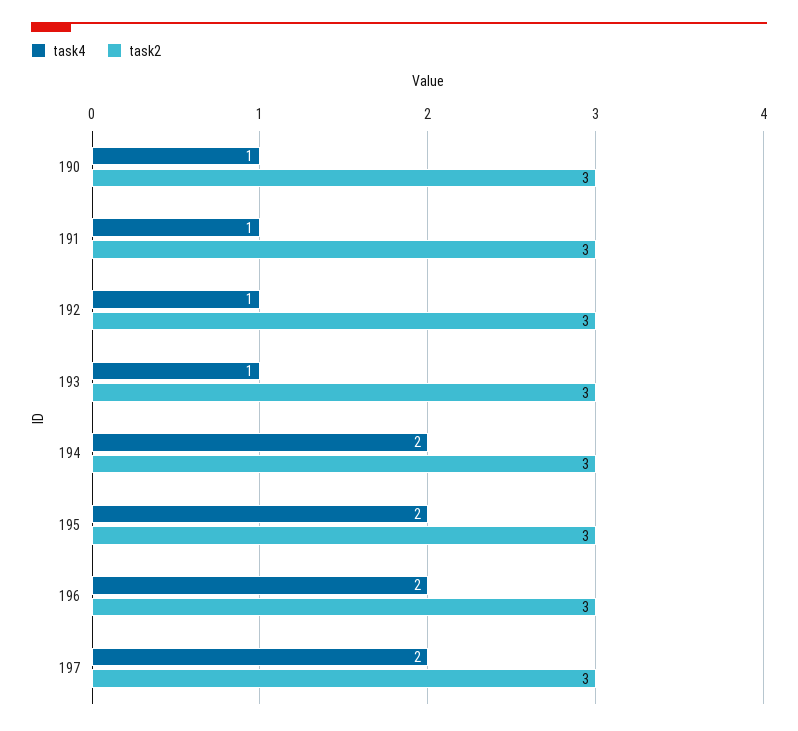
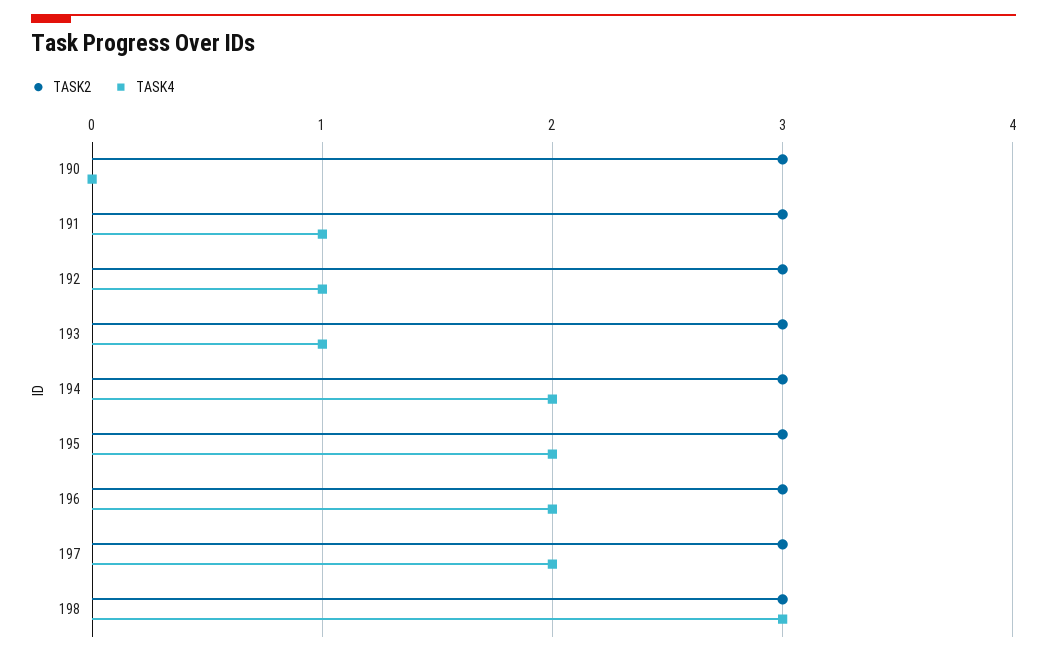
task4, 190: 1 -> 0
task2, 198: none -> 3
task4, 198: none -> 3

